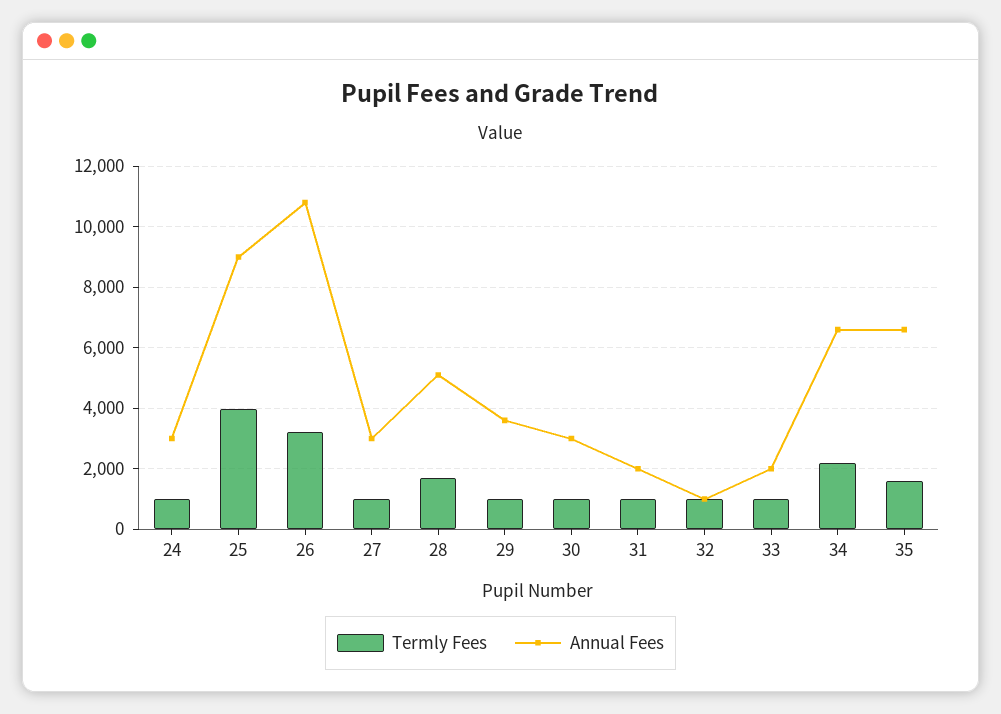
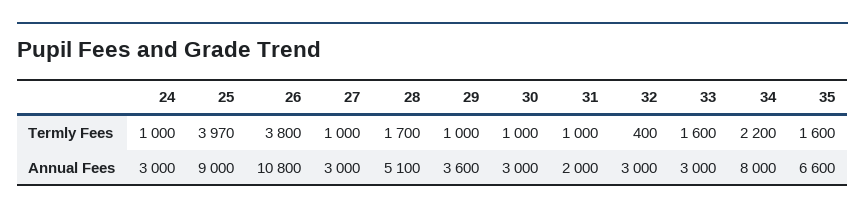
Termly Fees, 26: 3200 -> 3800
Termly Fees, 32: 1000 -> 400
Annual Fees, 32: 1000 -> 3000
Termly Fees, 33: 1000 -> 1600
Annual Fees, 33: 2000 -> 3000
Annual Fees, 34: 6600 -> 8000

